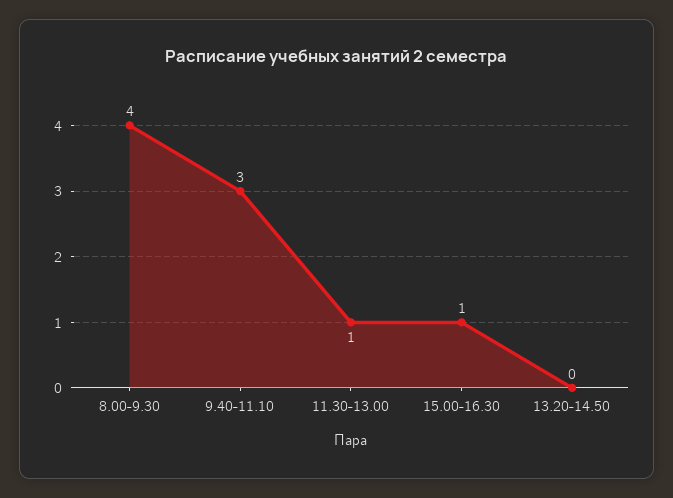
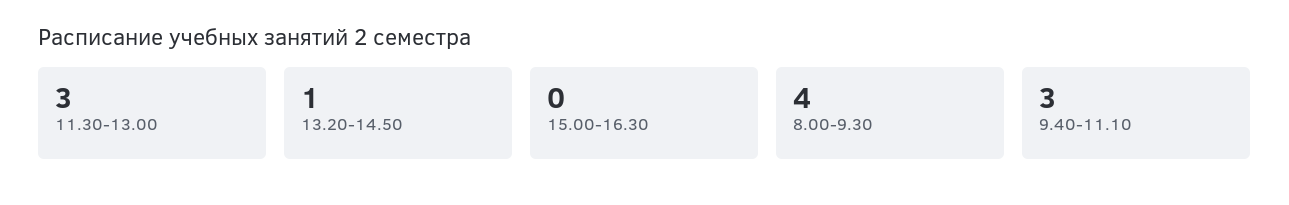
11.30-13.00: 1 -> 3
15.00-16.30: 1 -> 0
13.20-14.50: 0 -> 1

